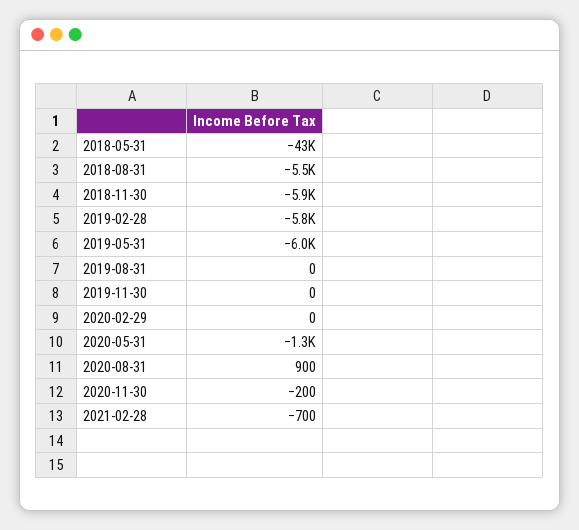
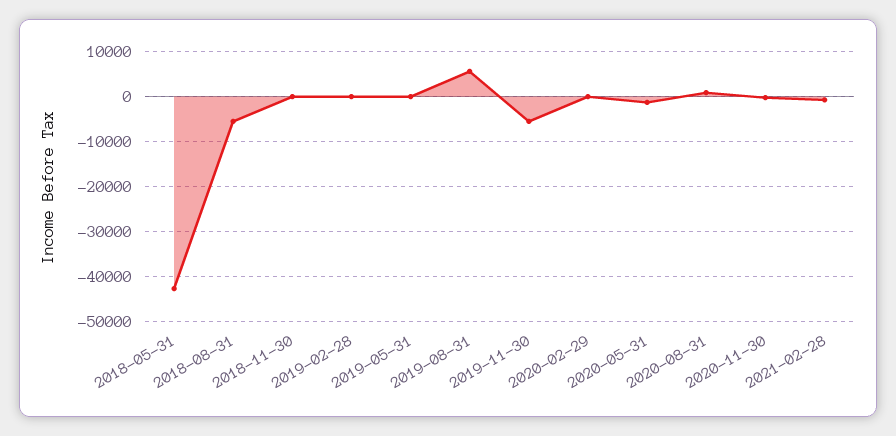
2018-11-30: -5900 -> 0
2019-02-28: -5800 -> 0
2019-05-31: -6000 -> 0
2019-08-31: 0 -> 6000
2019-11-30: 0 -> -6000

